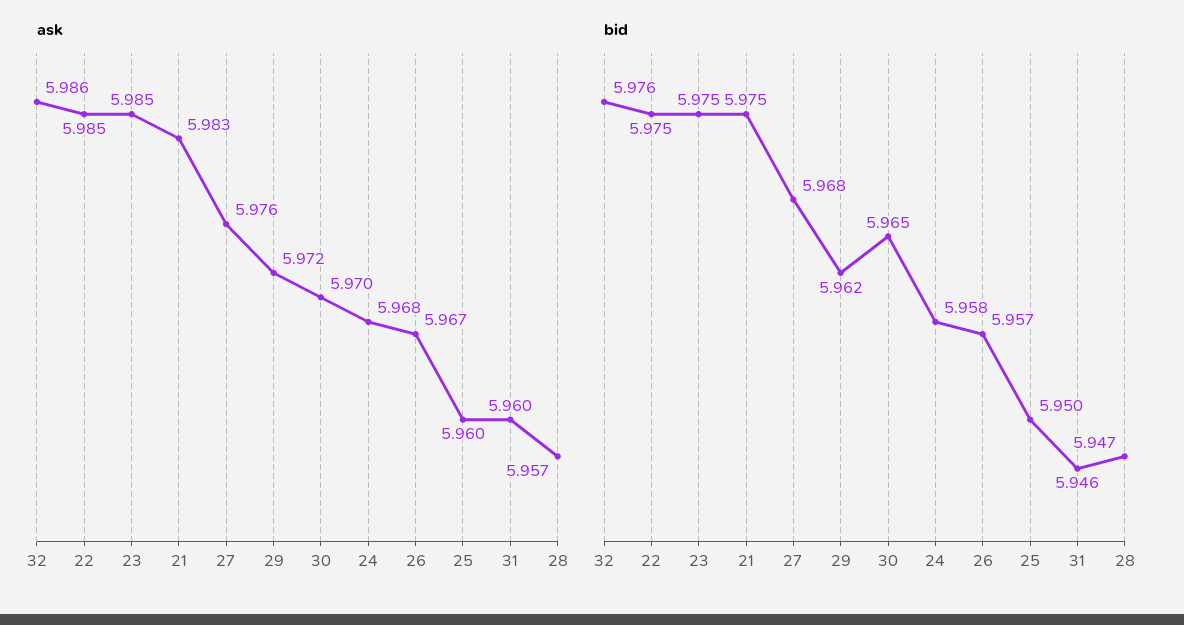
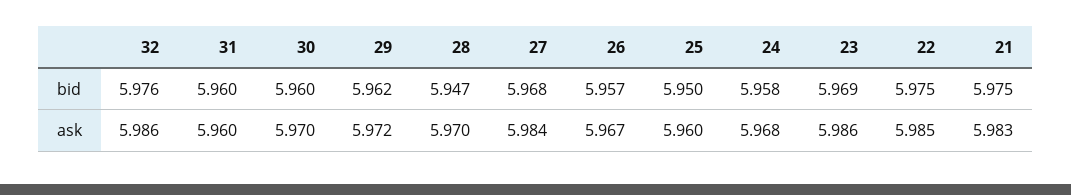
ask, 23: 5.985 -> 5.986
ask, 27: 5.976 -> 5.984
ask, 28: 5.957 -> 5.97
bid, 23: 5.975 -> 5.969
bid, 30: 5.965 -> 5.96
bid, 31: 5.946 -> 5.96

